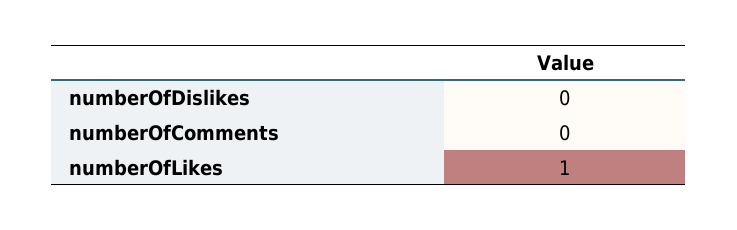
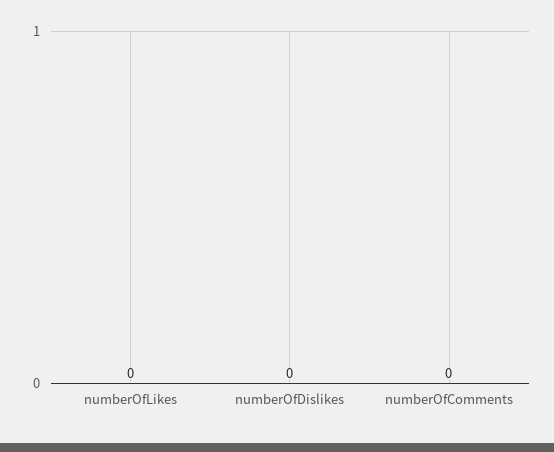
numberOfLikes: 1 -> 0

